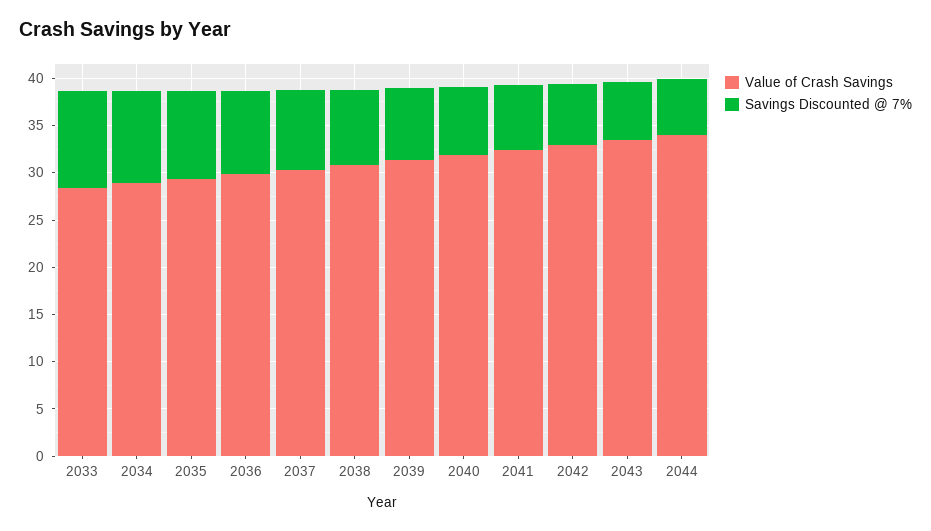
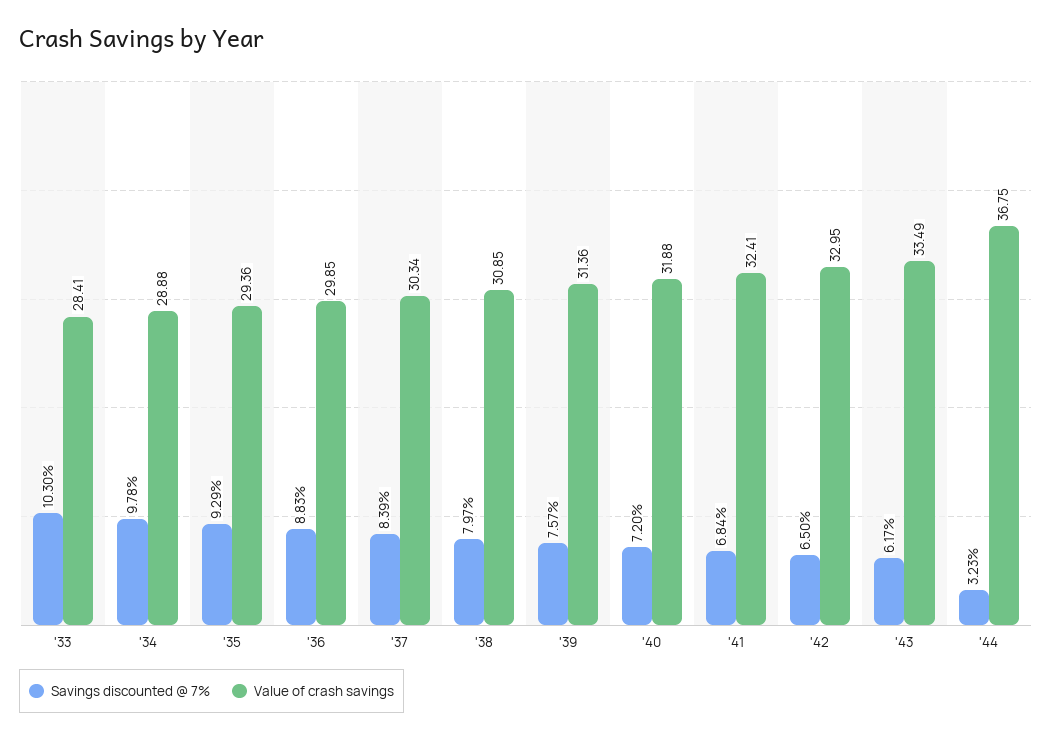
Value of Crash Savings, 2044: 34 -> 36.75
Savings Discounted @ 7%, 2044: 6 -> 3.23

